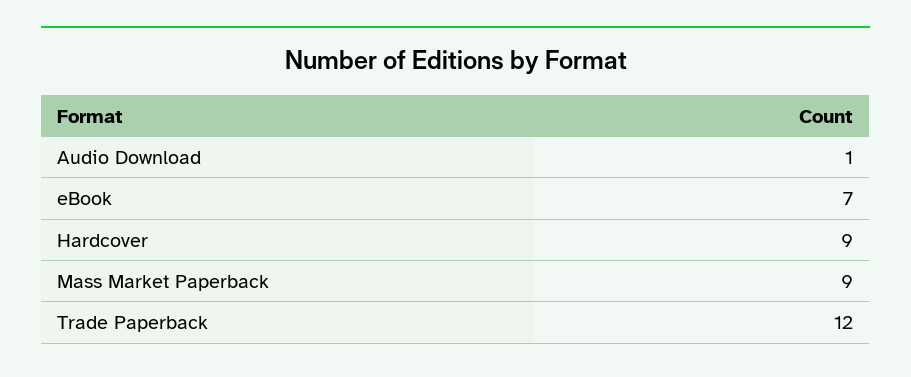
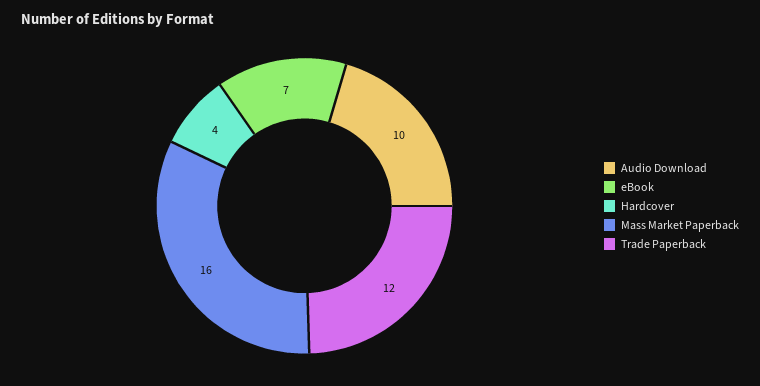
Audio Download: 1 -> 10
Hardcover: 9 -> 4
Mass Market Paperback: 9 -> 16

